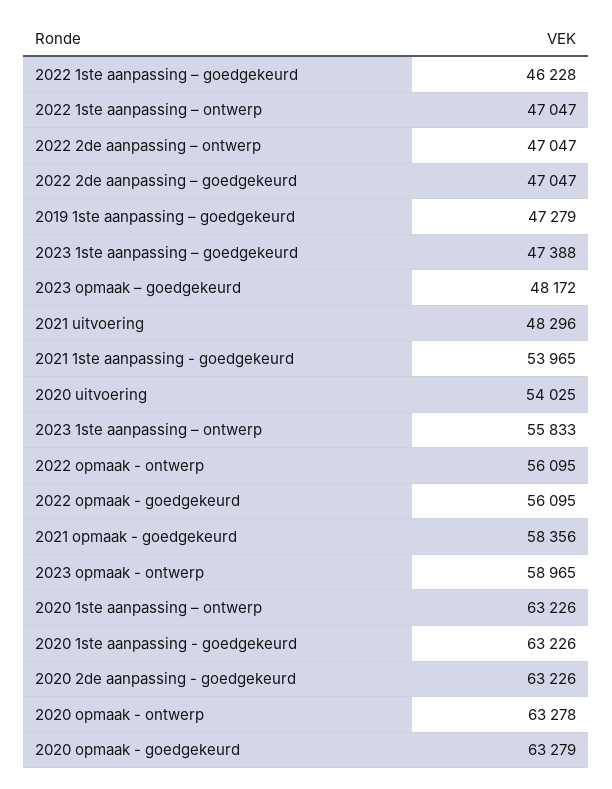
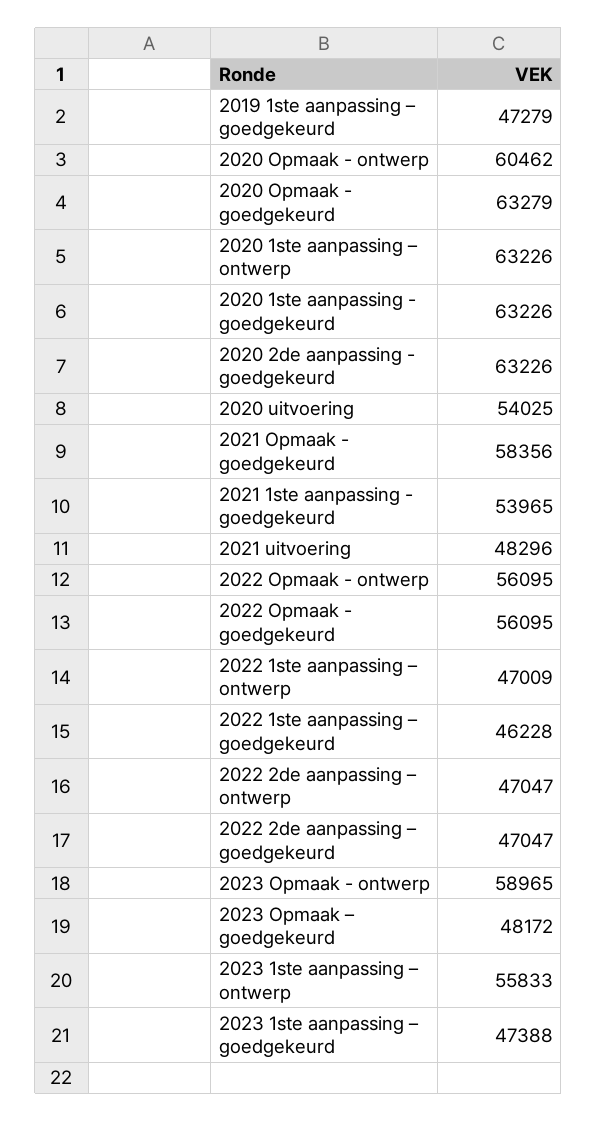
2022 1ste aanpassing – ontwerp: 47047 -> 47009
2020 opmaak - ontwerp: 63278 -> 60462

